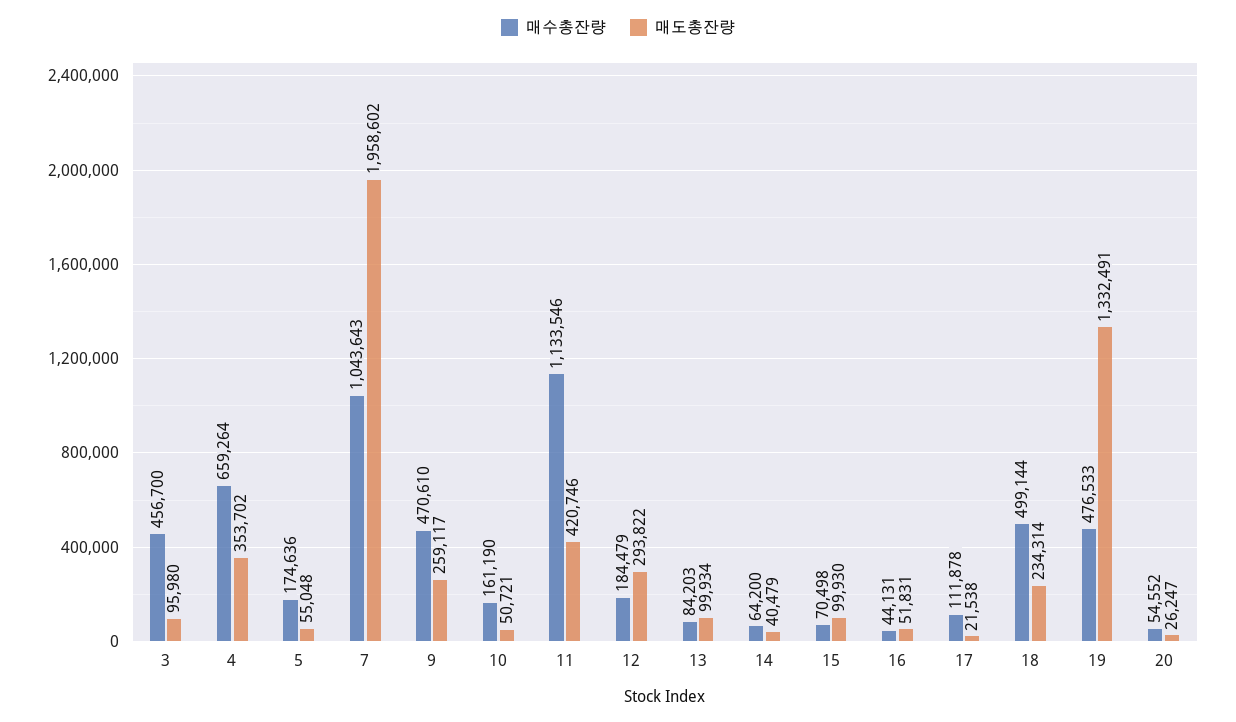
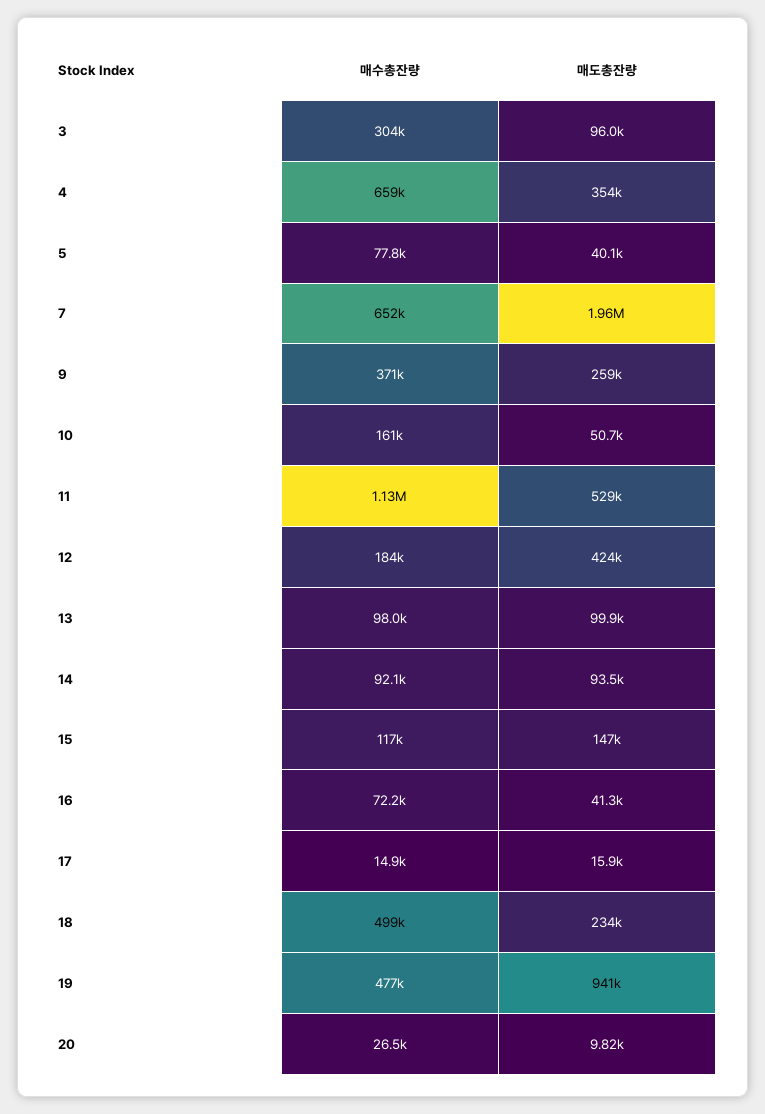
매수총잔량, 3: 456700 -> 304000
매수총잔량, 5: 174636 -> 77800
매도총잔량, 5: 55048 -> 40100
매수총잔량, 7: 1043643 -> 652000
매수총잔량, 9: 470610 -> 371000
매도총잔량, 11: 420746 -> 529000
매도총잔량, 12: 293822 -> 424000
매수총잔량, 13: 84203 -> 98000
매수총잔량, 14: 64200 -> 92100
매도총잔량, 14: 40479 -> 93500
매수총잔량, 15: 70498 -> 117000
매도총잔량, 15: 99930 -> 147000
매수총잔량, 16: 44131 -> 72200
매도총잔량, 16: 51831 -> 41300
매수총잔량, 17: 111878 -> 14900
매도총잔량, 17: 21538 -> 15900
매도총잔량, 19: 1332491 -> 941000
매수총잔량, 20: 54552 -> 26500
매도총잔량, 20: 26247 -> 9820

